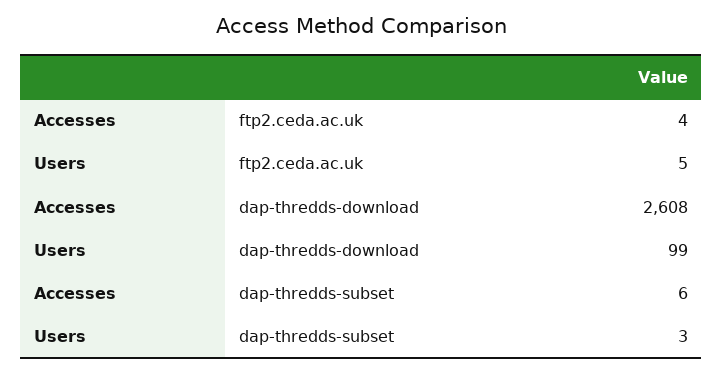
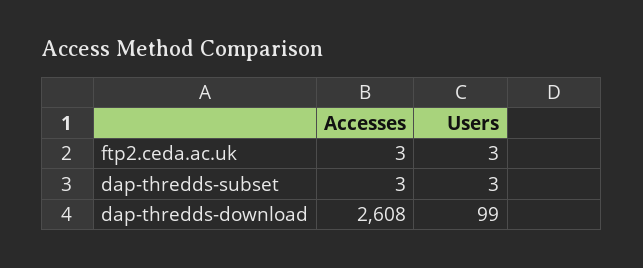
Accesses, ftp2.ceda.ac.uk: 4 -> 3
Users, ftp2.ceda.ac.uk: 5 -> 3
Accesses, dap-thredds-subset: 6 -> 3

